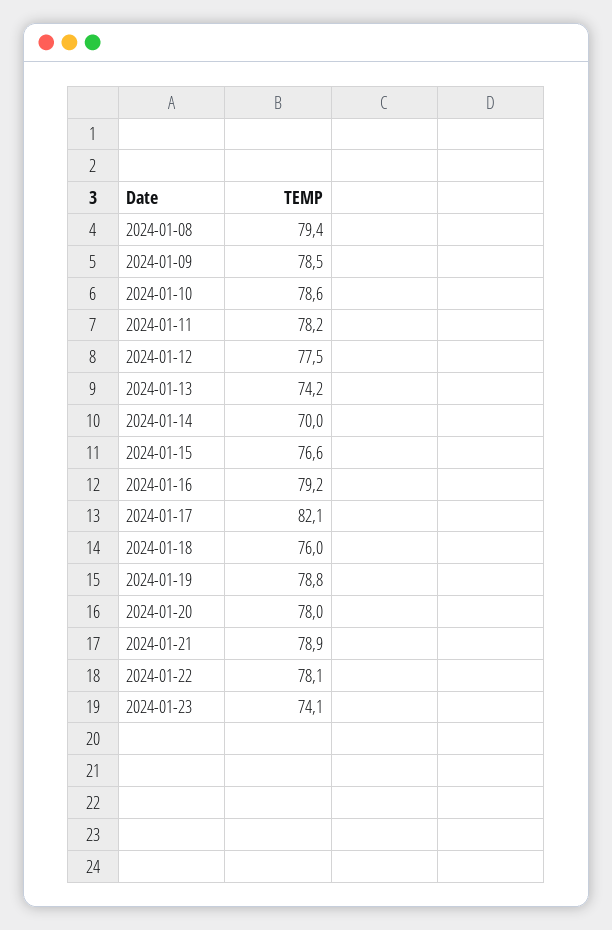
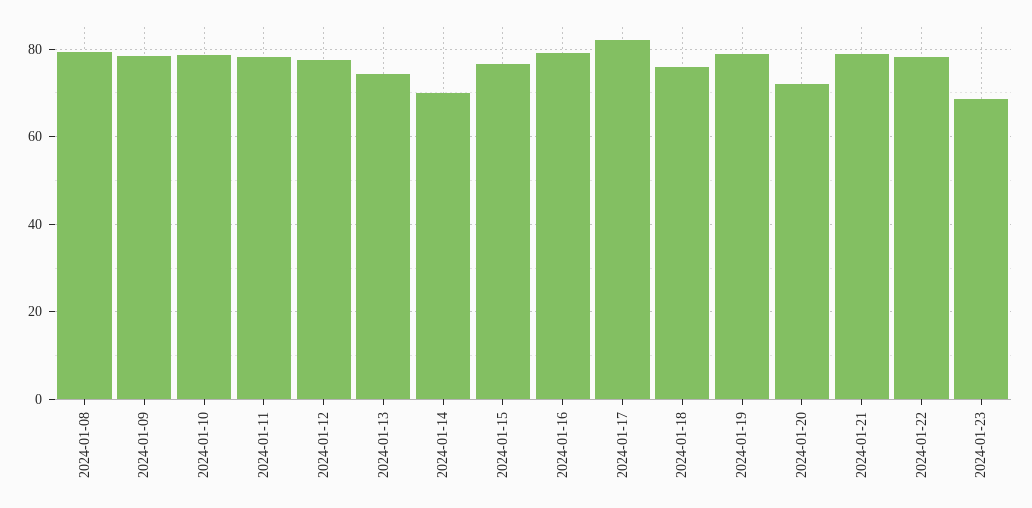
2024-01-20: 78 -> 72
2024-01-23: 74.1 -> 68

